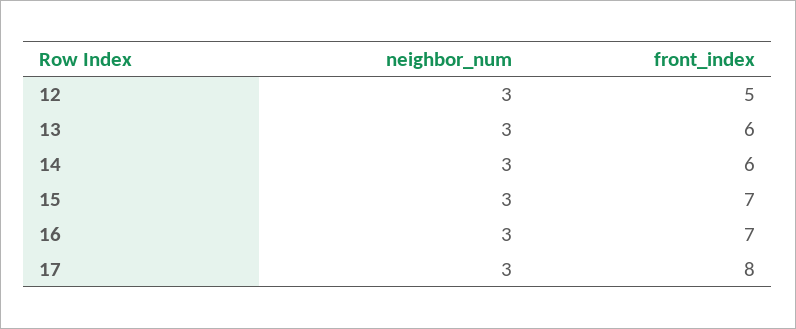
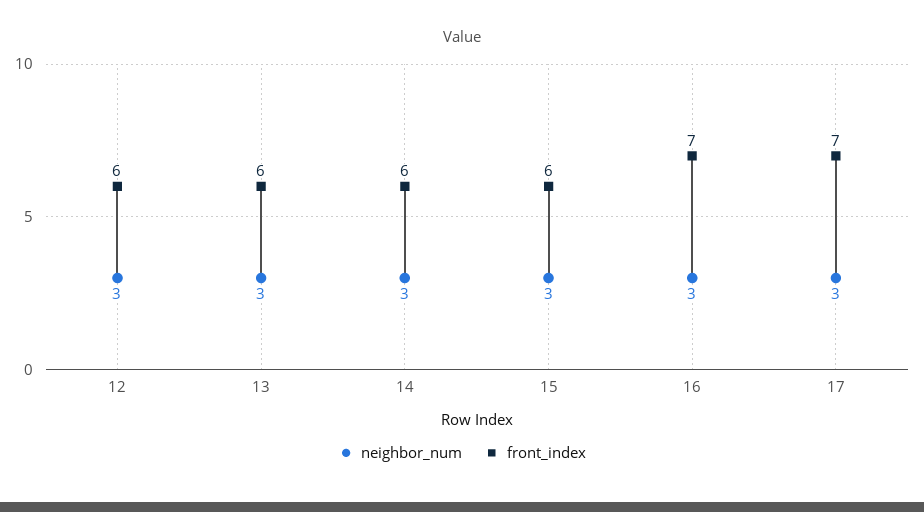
front_index, 12: 5 -> 6
front_index, 15: 7 -> 6
front_index, 17: 8 -> 7

